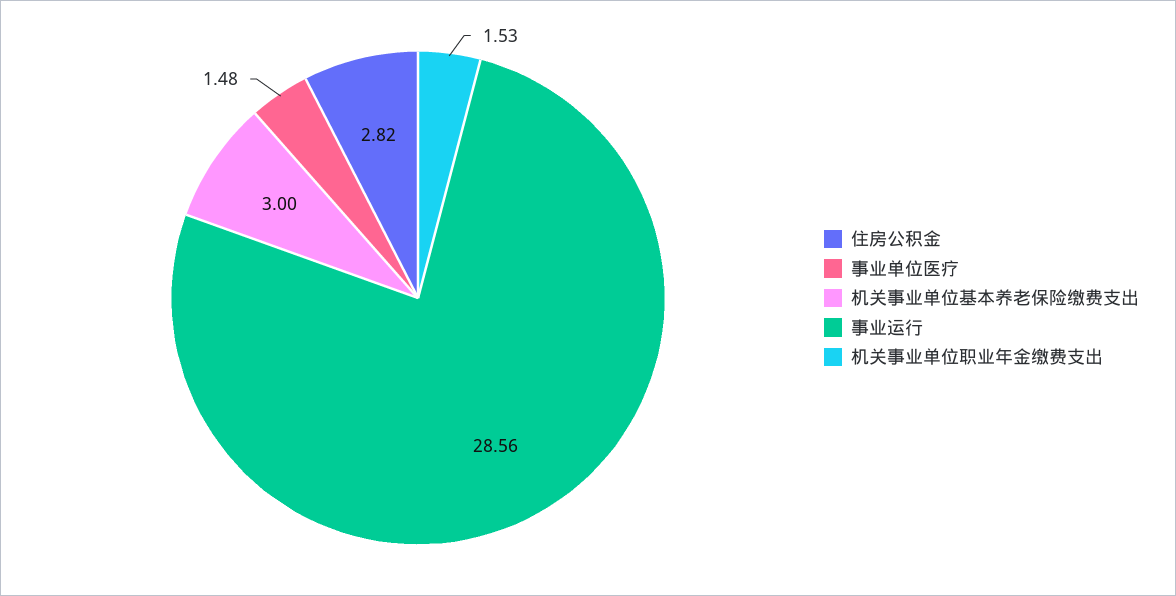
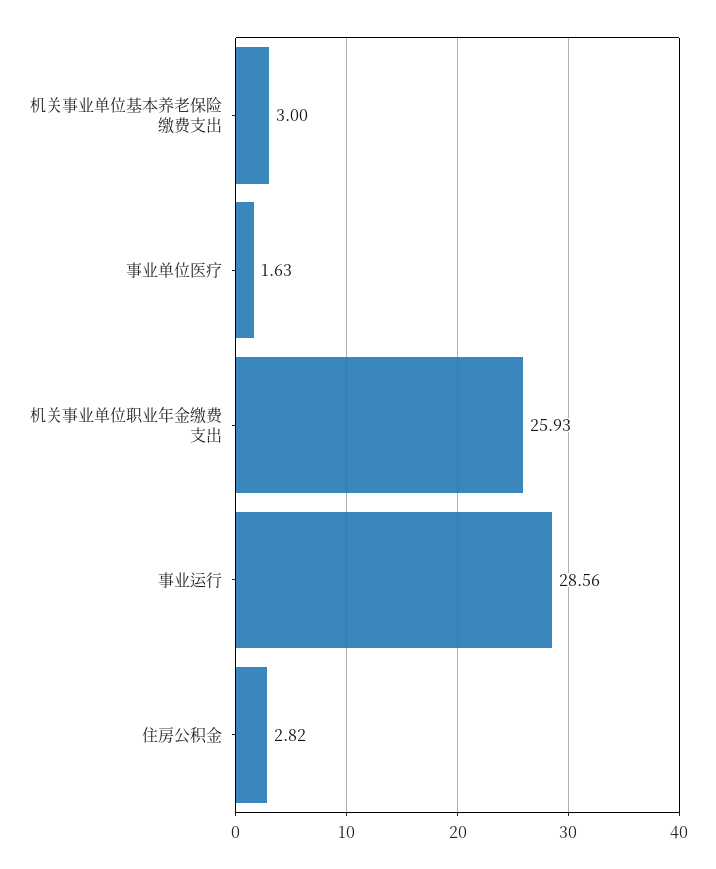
事业单位医疗: 1.48 -> 1.63
机关事业单位职业年金缴费支出: 1.53 -> 25.93

